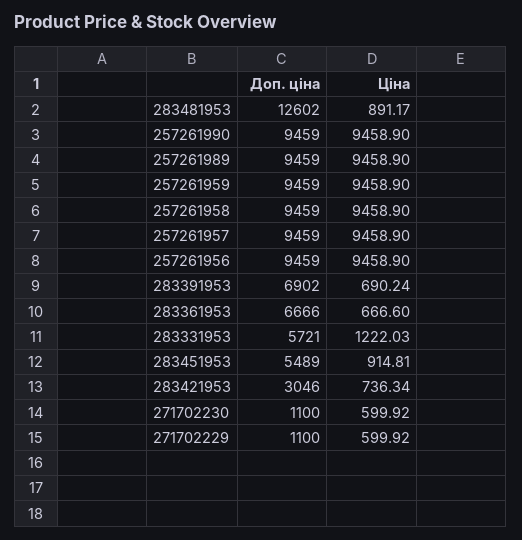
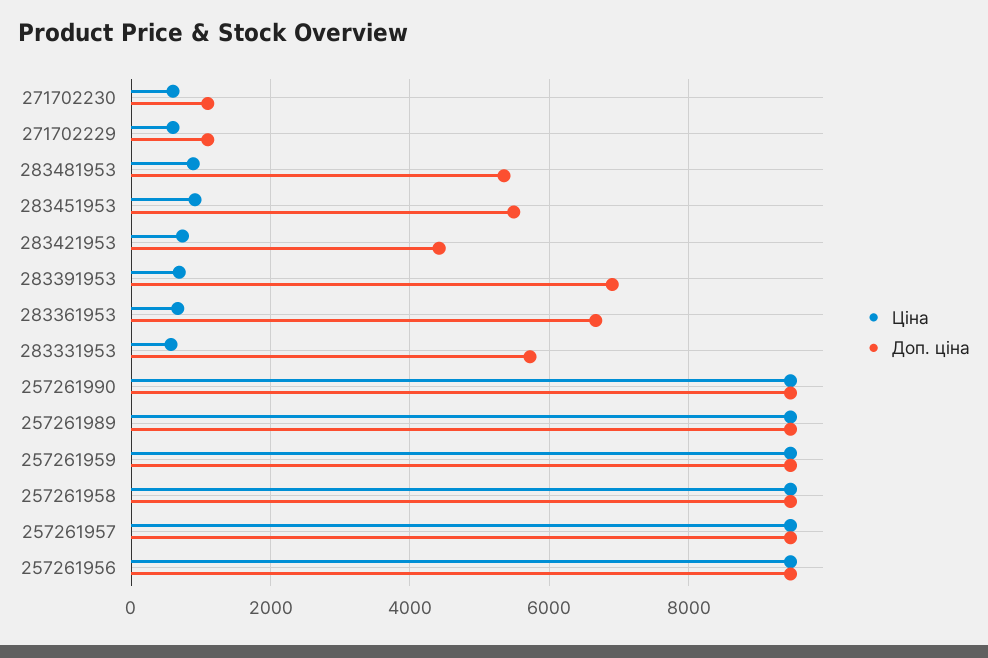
Доп. ціна, 283481953: 12602 -> 5400
Ціна, 283331953: 1222.03 -> 600
Доп. ціна, 283421953: 3046 -> 4400

